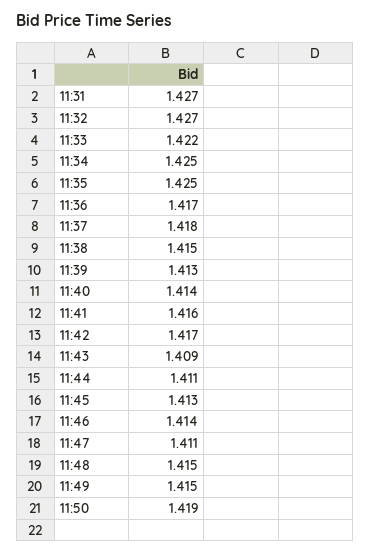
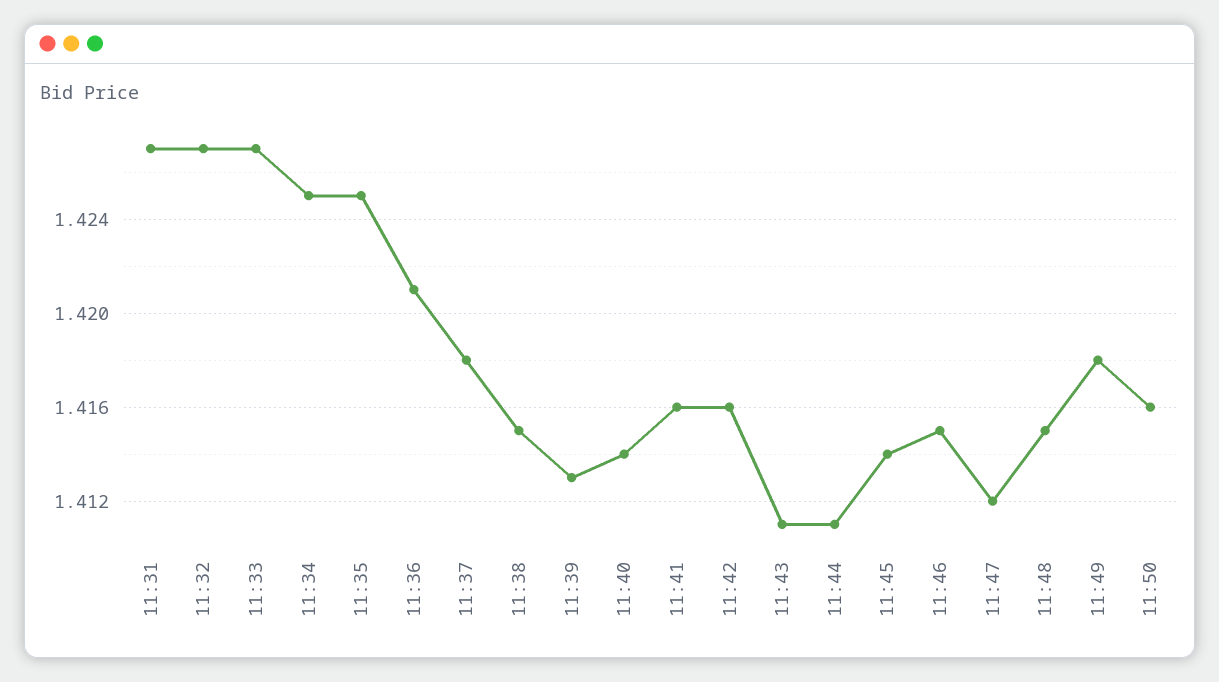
11:33: 1.422 -> 1.427
11:36: 1.417 -> 1.421
11:42: 1.417 -> 1.416
11:43: 1.409 -> 1.411
11:45: 1.413 -> 1.414
11:46: 1.414 -> 1.415
11:47: 1.411 -> 1.412
11:49: 1.415 -> 1.418
11:50: 1.419 -> 1.416

